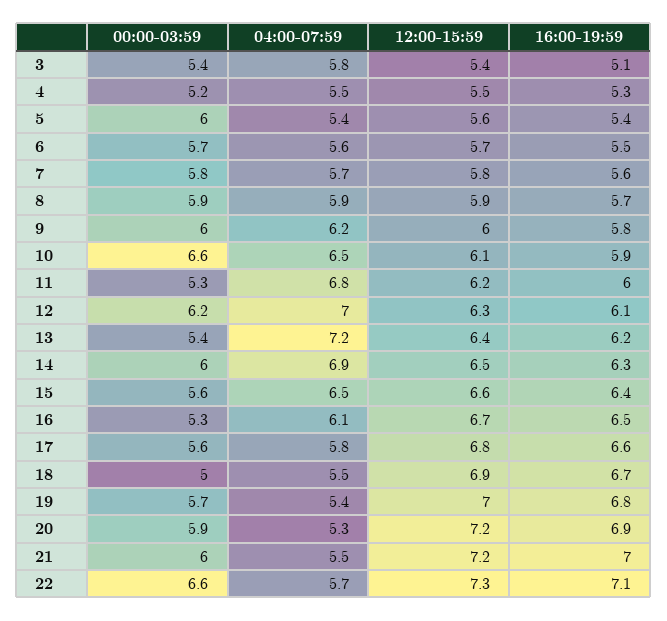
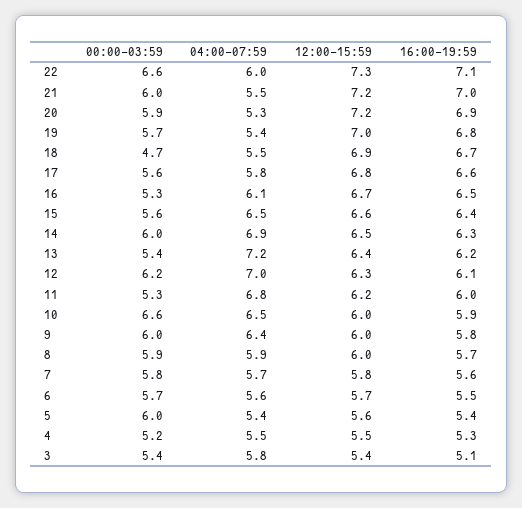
12:00-15:59, 8: 5.9 -> 6
04:00-07:59, 9: 6.2 -> 6.4
12:00-15:59, 10: 6.1 -> 6
00:00-03:59, 18: 5 -> 4.7
04:00-07:59, 22: 5.7 -> 6

